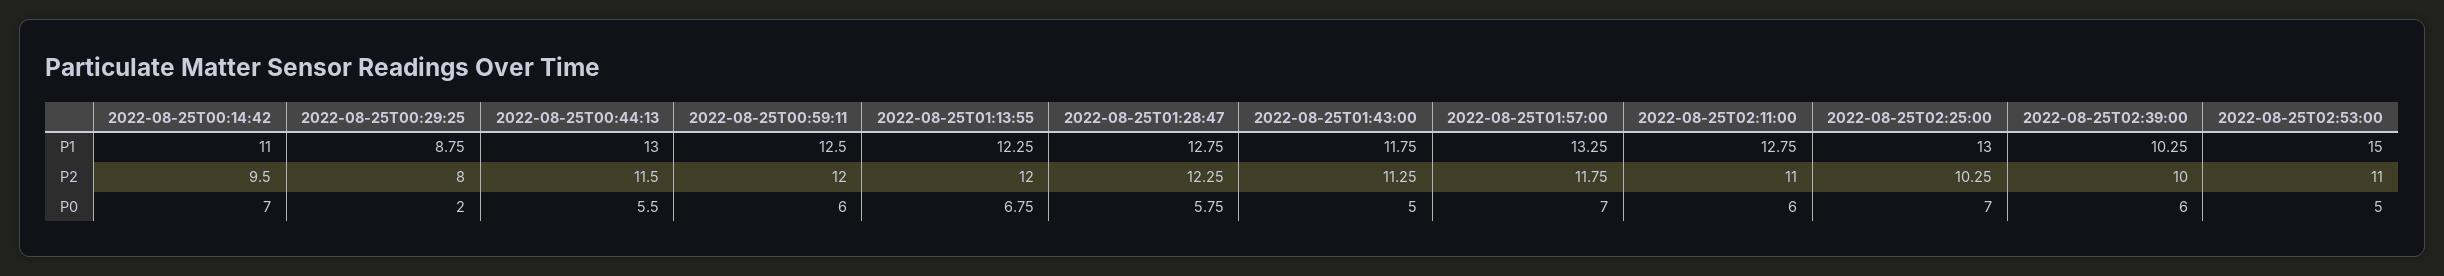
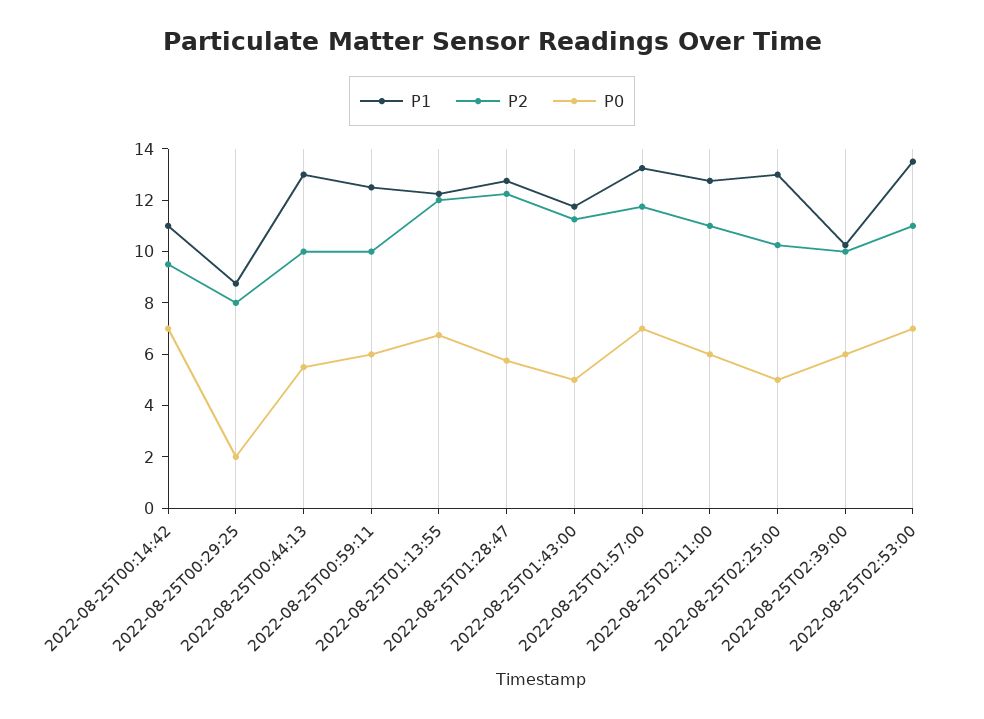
P1, 2022-08-25T02:53:00: 15 -> 13.5
P2, 2022-08-25T00:44:13: 11.5 -> 10
P2, 2022-08-25T00:59:11: 12 -> 10
P0, 2022-08-25T02:25:00: 7 -> 5
P0, 2022-08-25T02:53:00: 5 -> 7

